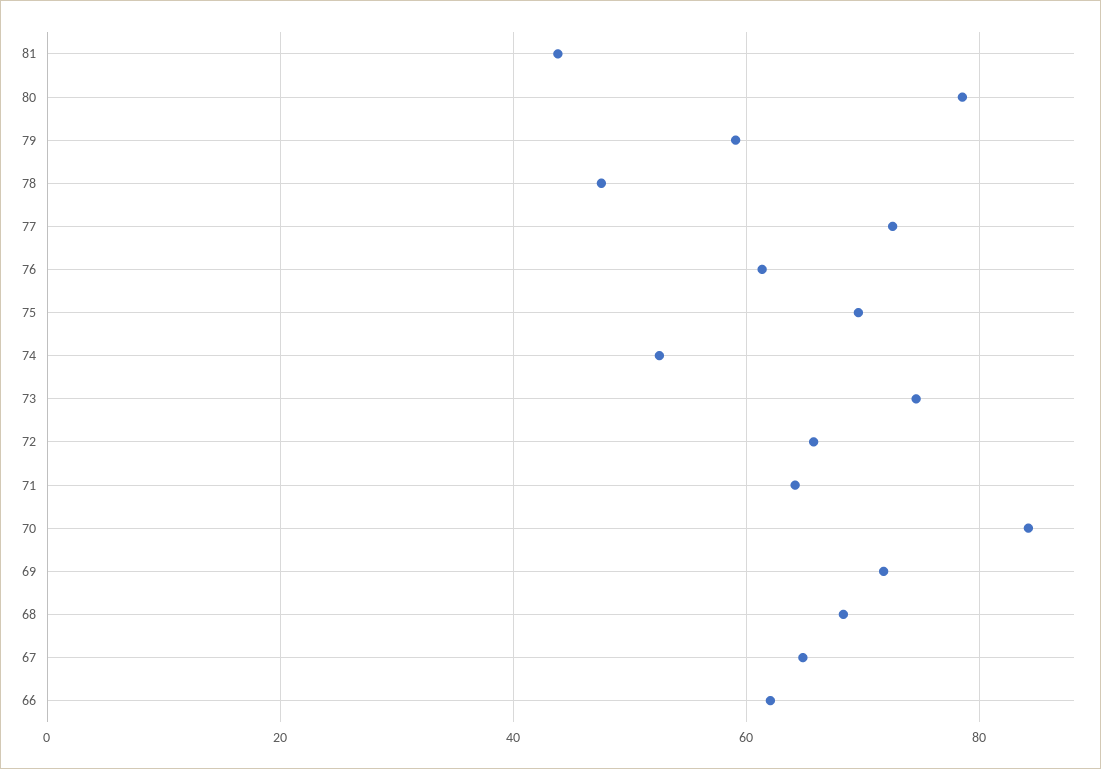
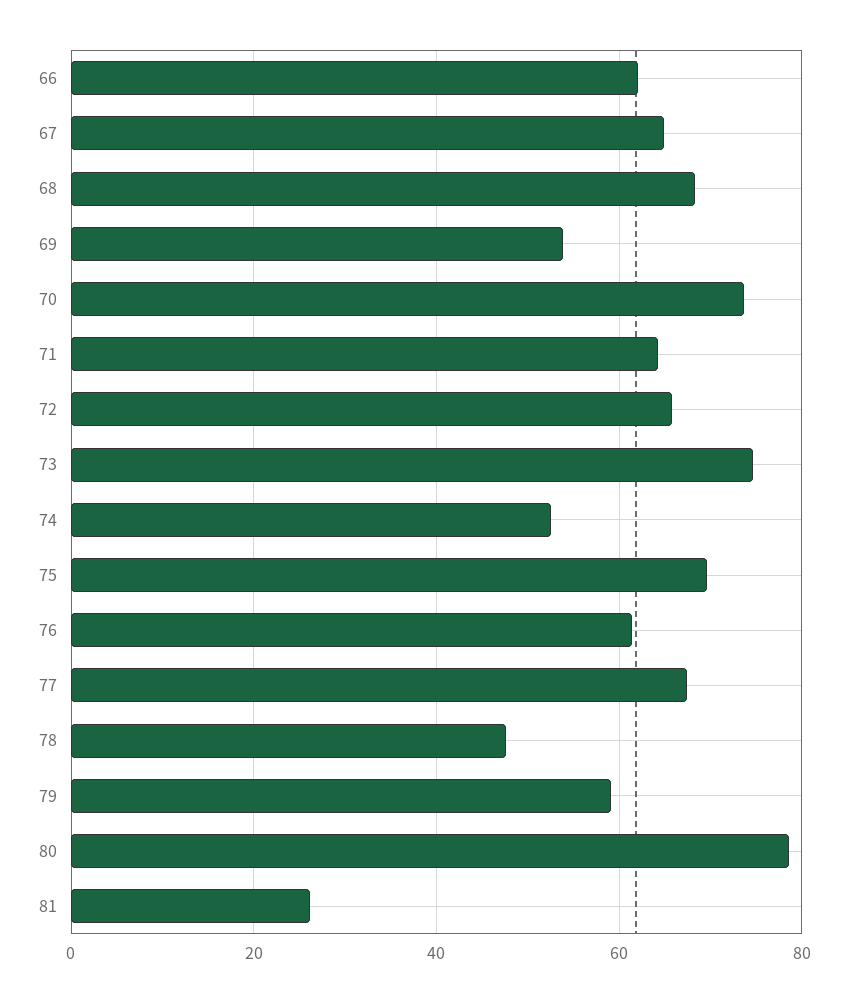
81: 44 -> 26
77: 72 -> 68
70: 84 -> 74
69: 72 -> 54

